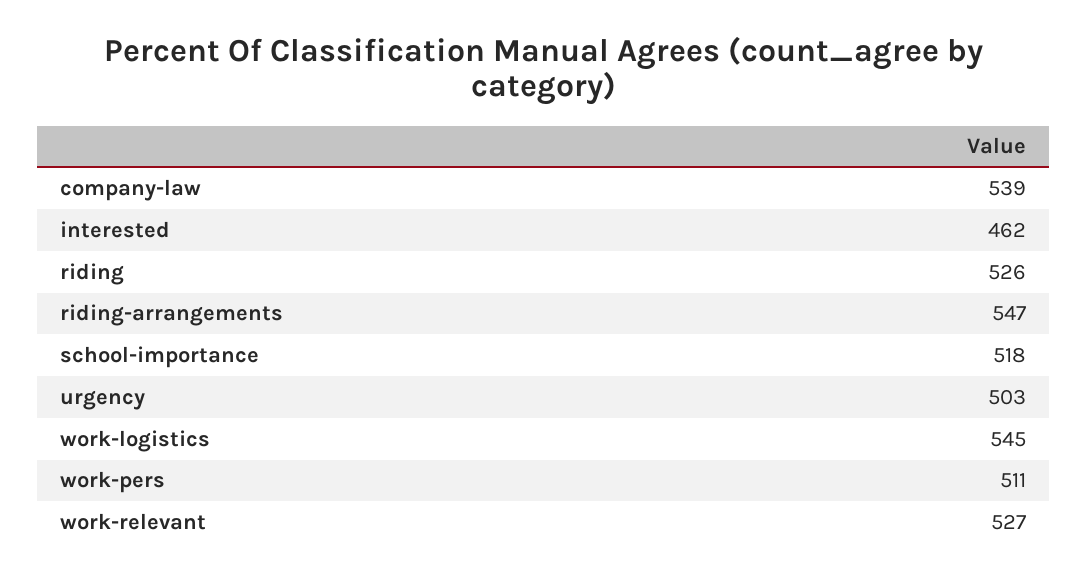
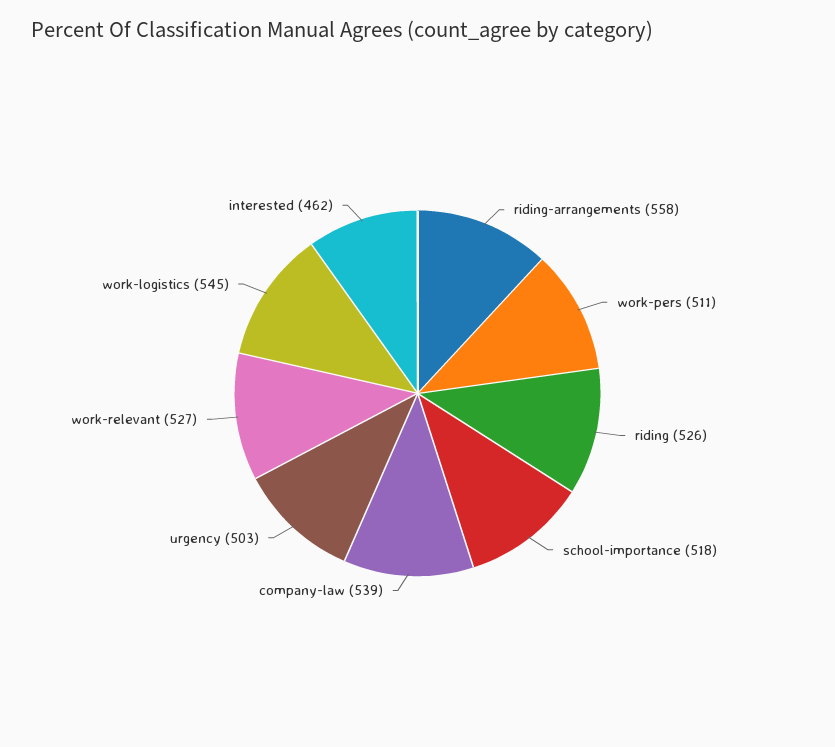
riding-arrangements: 547 -> 558

